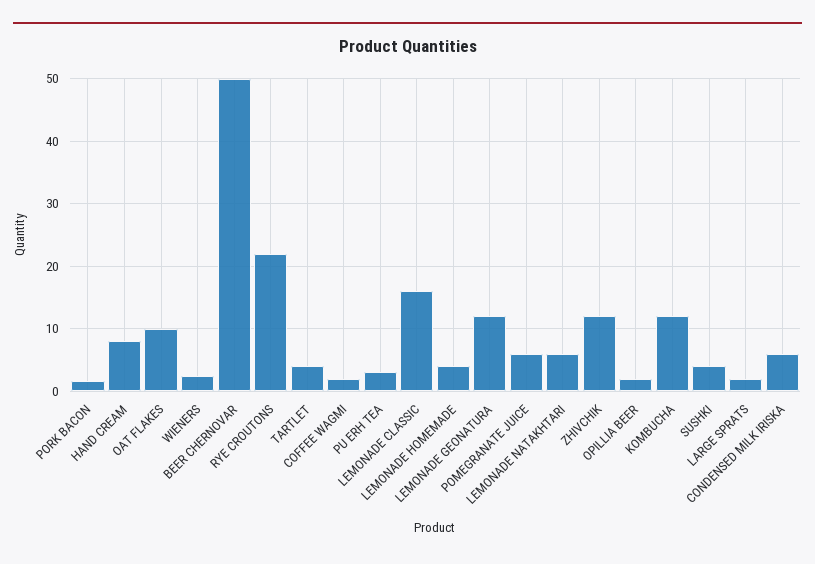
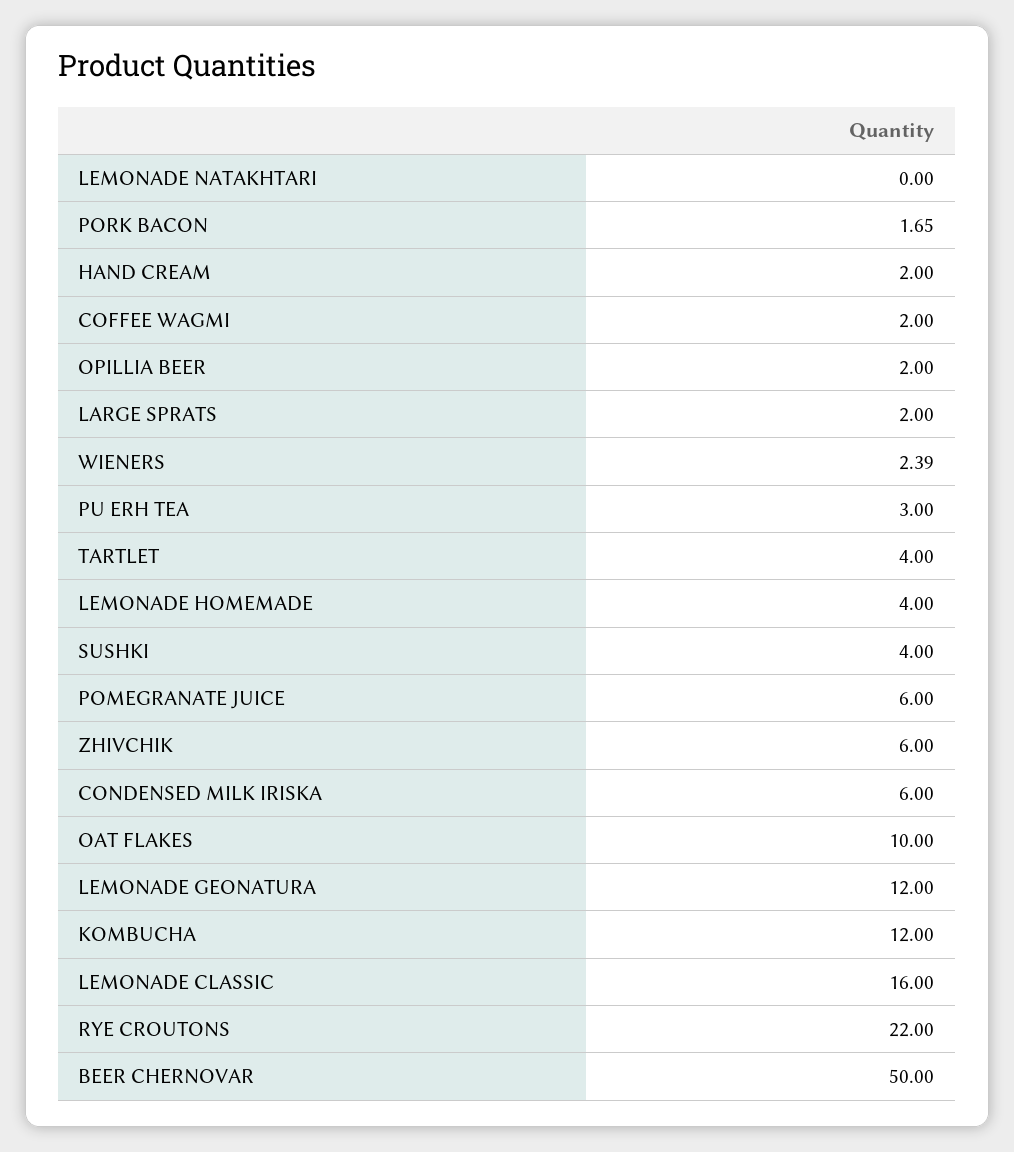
HAND CREAM: 8 -> 2
LEMONADE NATAKHTARI: 6 -> 0
ZHIVCHIK: 12 -> 6

